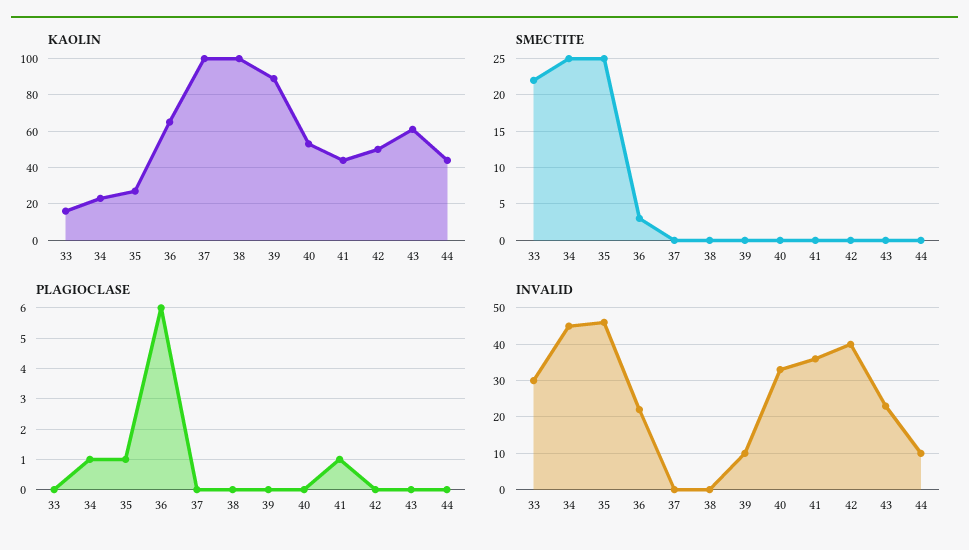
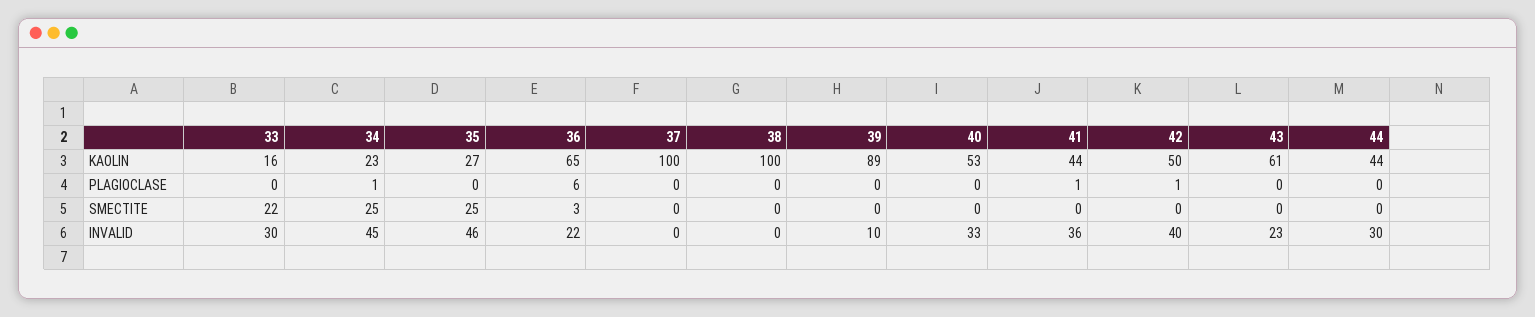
PLAGIOCLASE, 35: 1 -> 0
PLAGIOCLASE, 42: 0 -> 1
INVALID, 44: 10 -> 30

